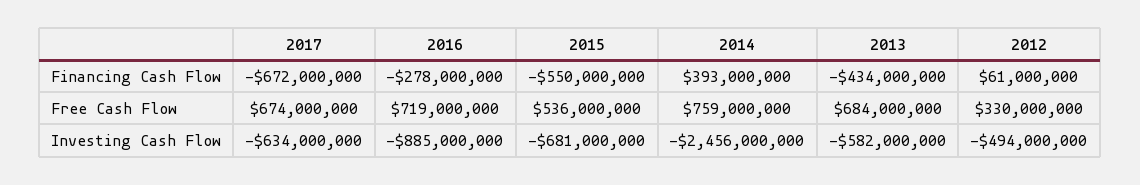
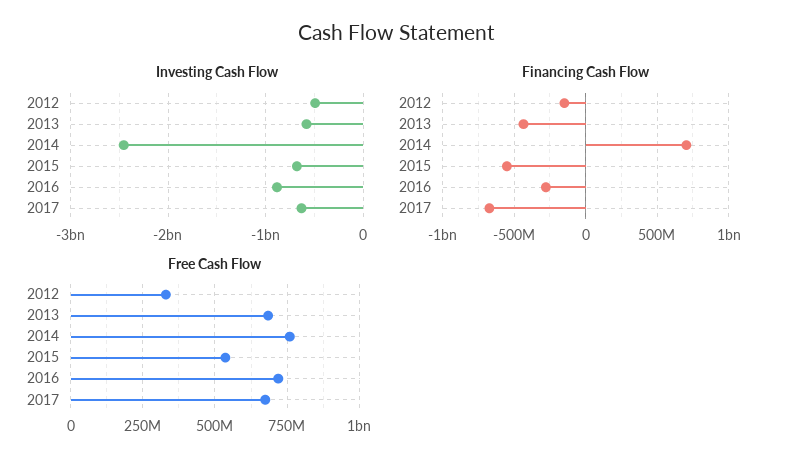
Financing Cash Flow, 2014: 393000000 -> 700000000
Financing Cash Flow, 2012: 61000000 -> -150000000

